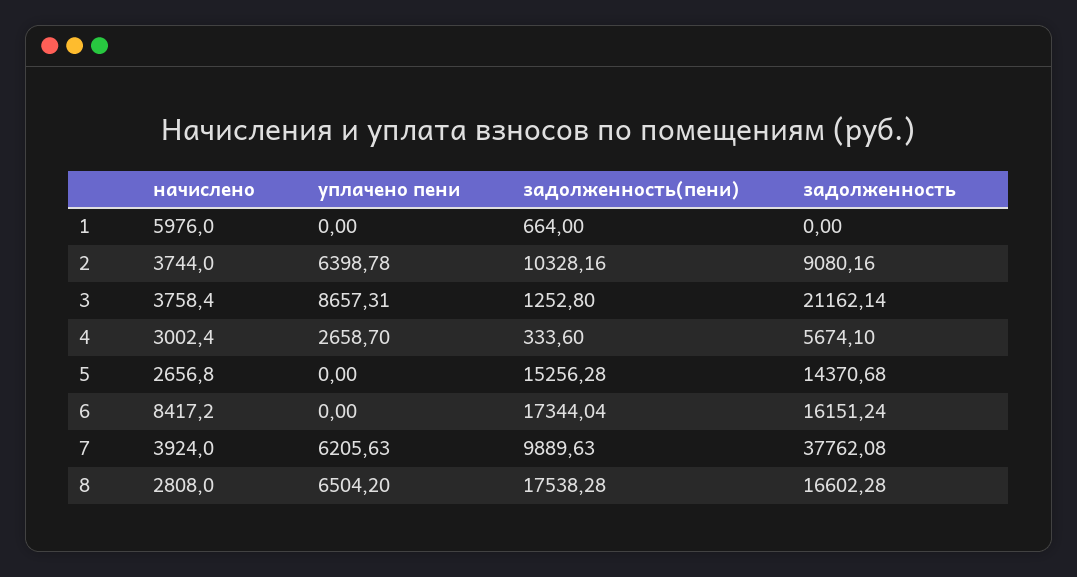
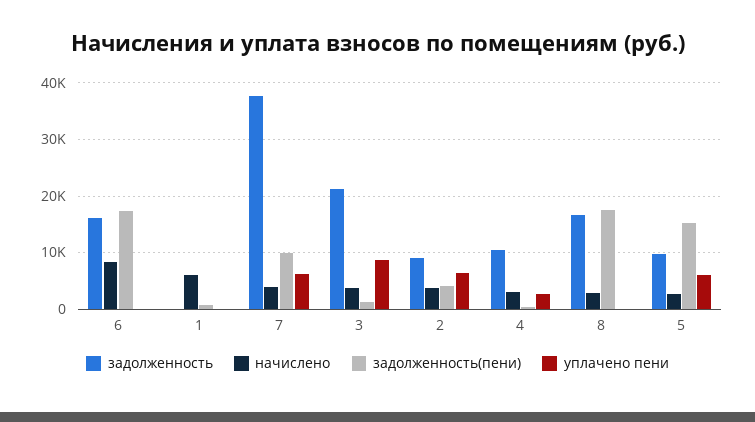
задолженность(пени), 2: 10328.16 -> 4000
задолженность, 4: 5674.1 -> 10000
уплачено пени, 5: 0 -> 6000
задолженность, 5: 14370.68 -> 10000
уплачено пени, 8: 6504.2 -> 0

